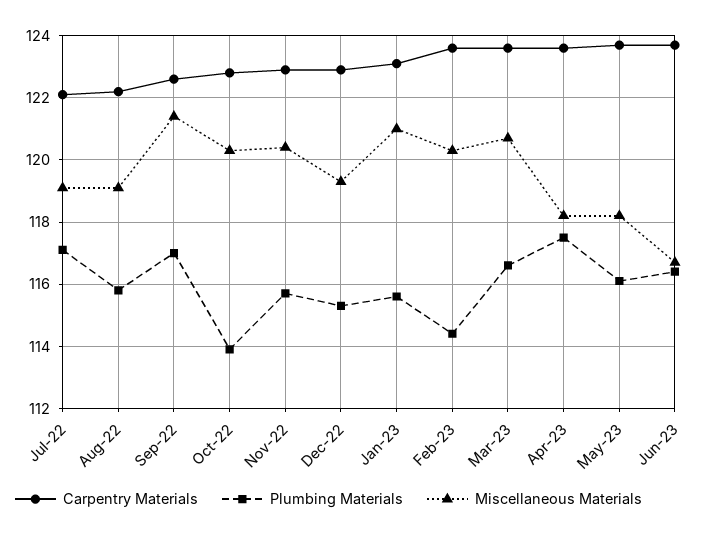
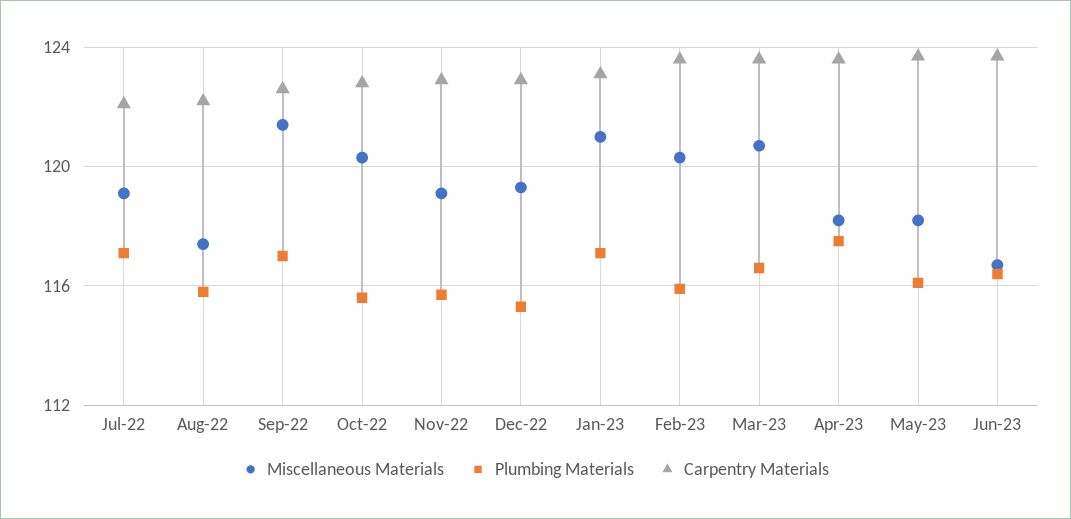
Miscellaneous Materials, Aug-22: 119 -> 117.5
Plumbing Materials, Oct-22: 114 -> 115.5
Miscellaneous Materials, Nov-22: 120.5 -> 119
Plumbing Materials, Jan-23: 115.5 -> 117
Plumbing Materials, Feb-23: 114.5 -> 116

